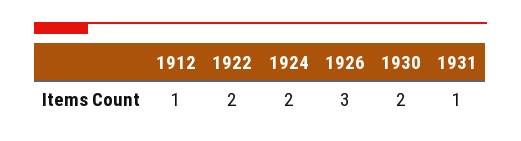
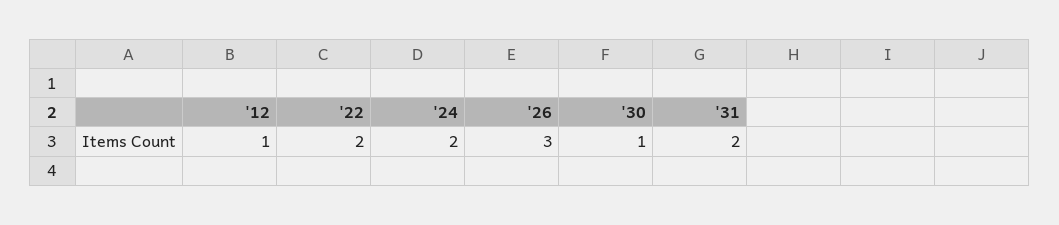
1930: 2 -> 1
1931: 1 -> 2

